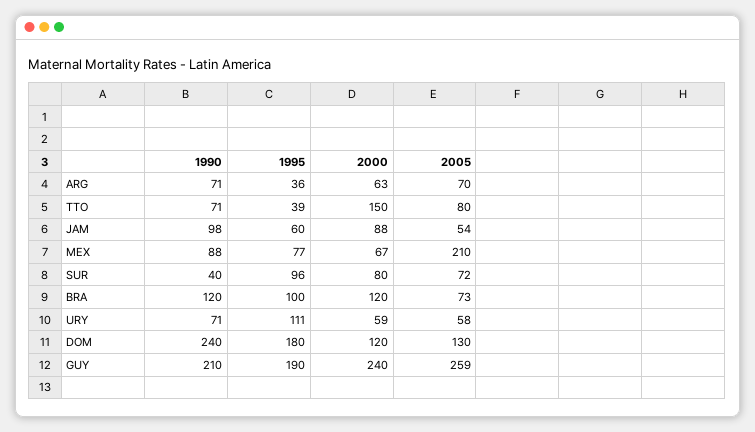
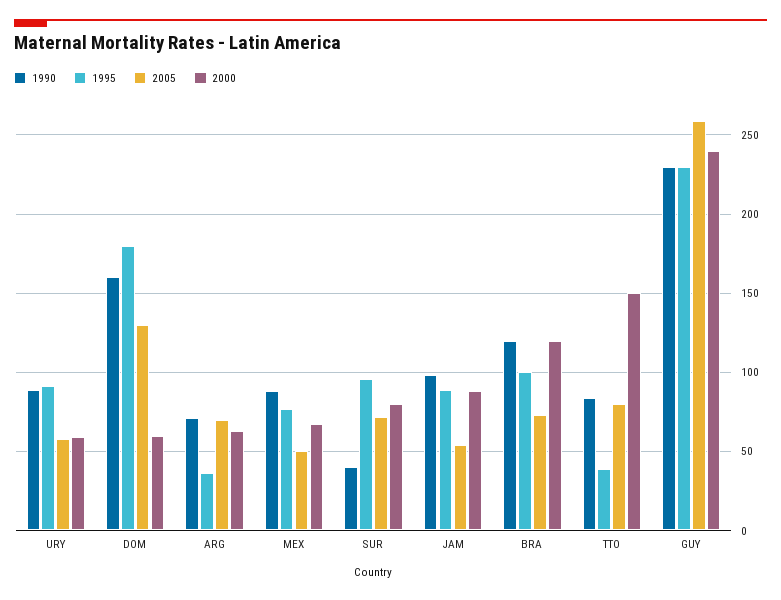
1990, TTO: 71 -> 85
1995, JAM: 60 -> 90
2005, MEX: 210 -> 50
1990, URY: 71 -> 90
1995, URY: 111 -> 90
1990, DOM: 240 -> 160
2000, DOM: 120 -> 60
1990, GUY: 210 -> 230
1995, GUY: 190 -> 230

